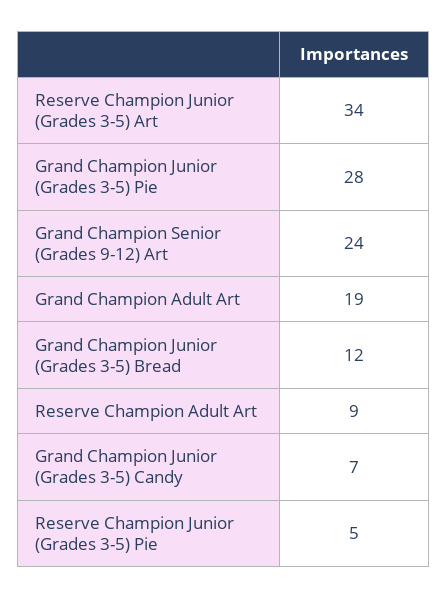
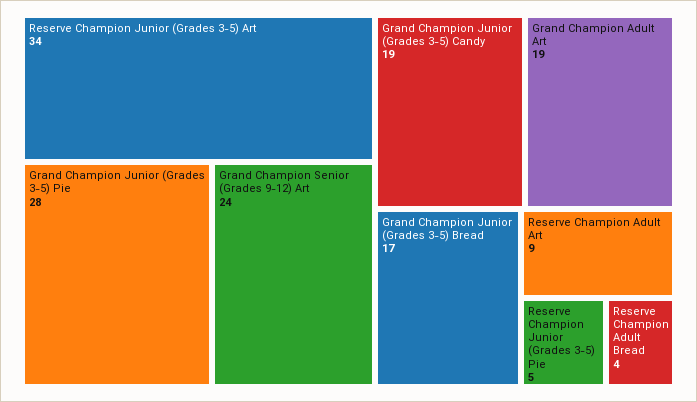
Grand Champion Junior (Grades 3-5) Bread: 12 -> 17
Grand Champion Junior (Grades 3-5) Candy: 7 -> 19
Reserve Champion Adult Bread: none -> 4

